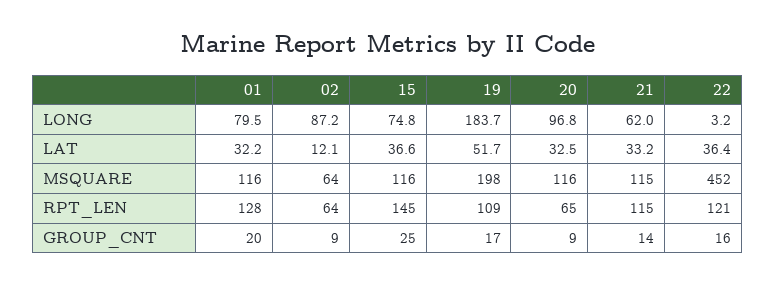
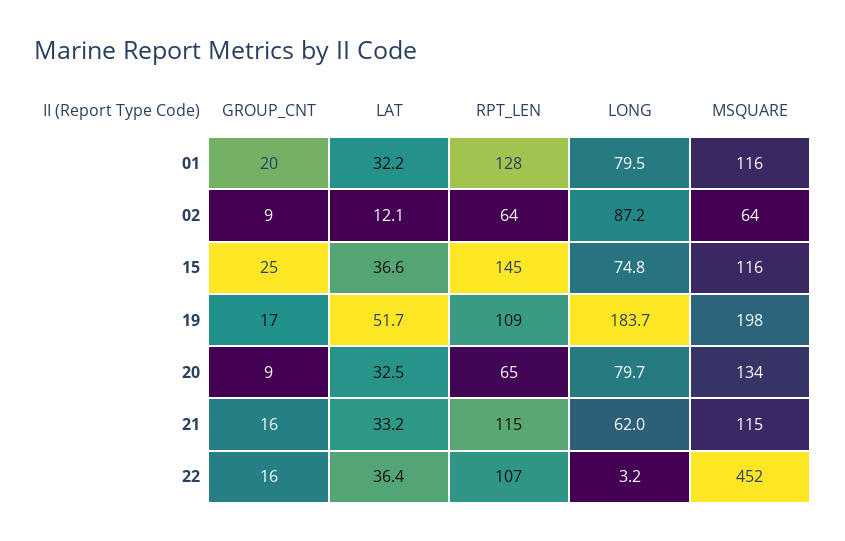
20, LONG: 96.8 -> 79.7
20, MSQUARE: 116 -> 134
22, RPT_LEN: 121 -> 107
21, GROUP_CNT: 14 -> 16

